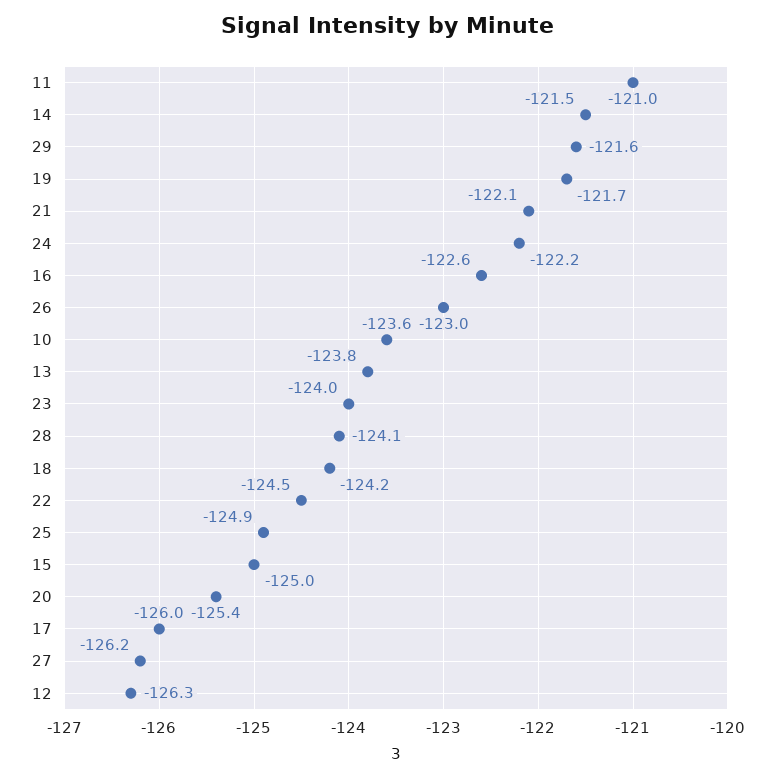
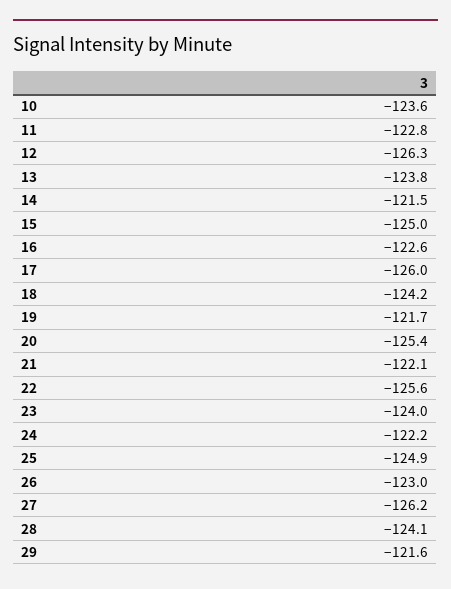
11: -121 -> -122.8
22: -124.5 -> -125.6

